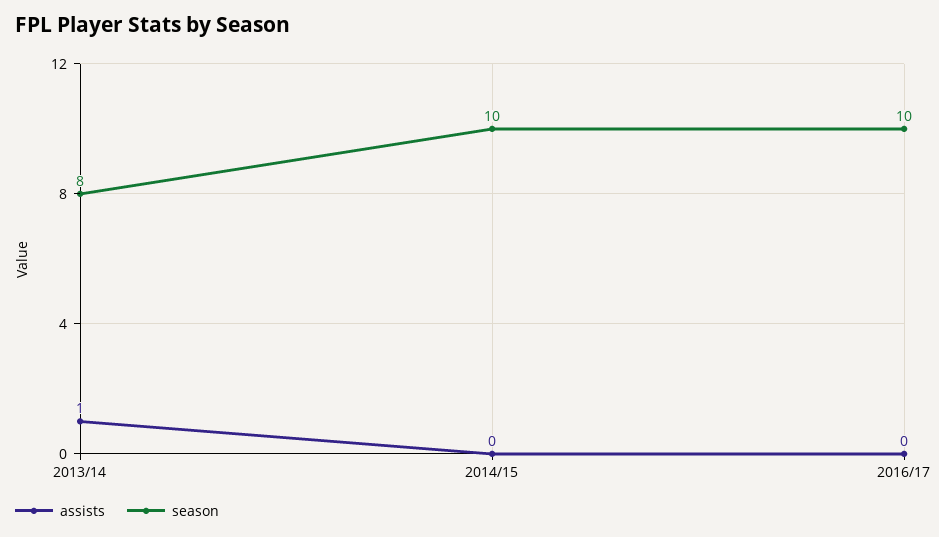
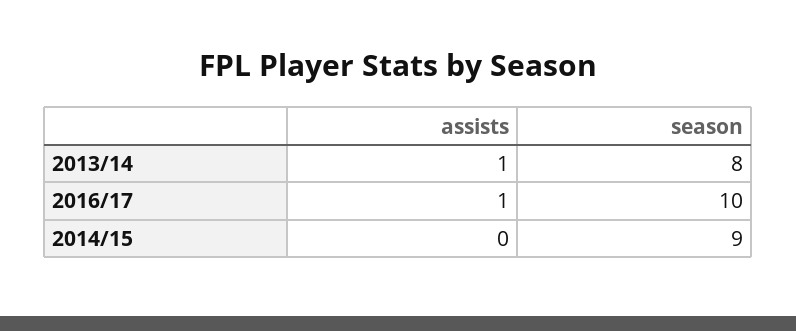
season, 2014/15: 10 -> 9
assists, 2016/17: 0 -> 1

